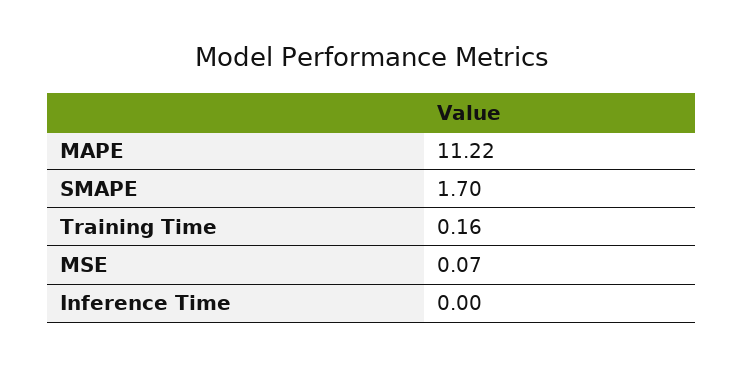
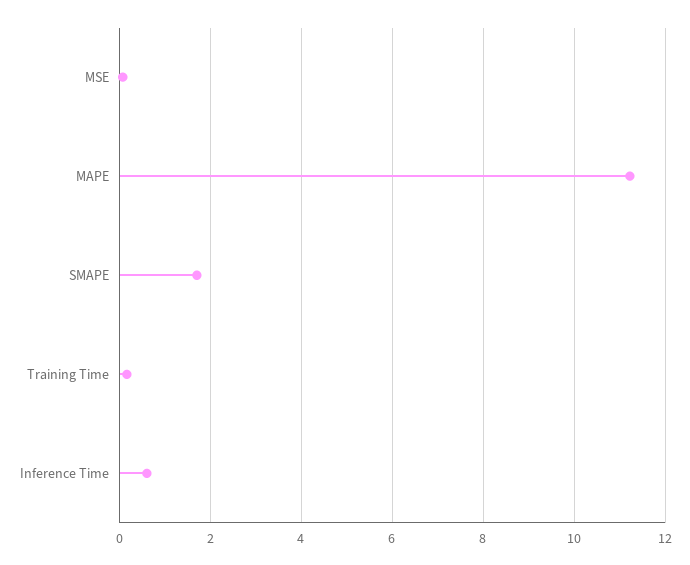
Inference Time: 0 -> 0.6

